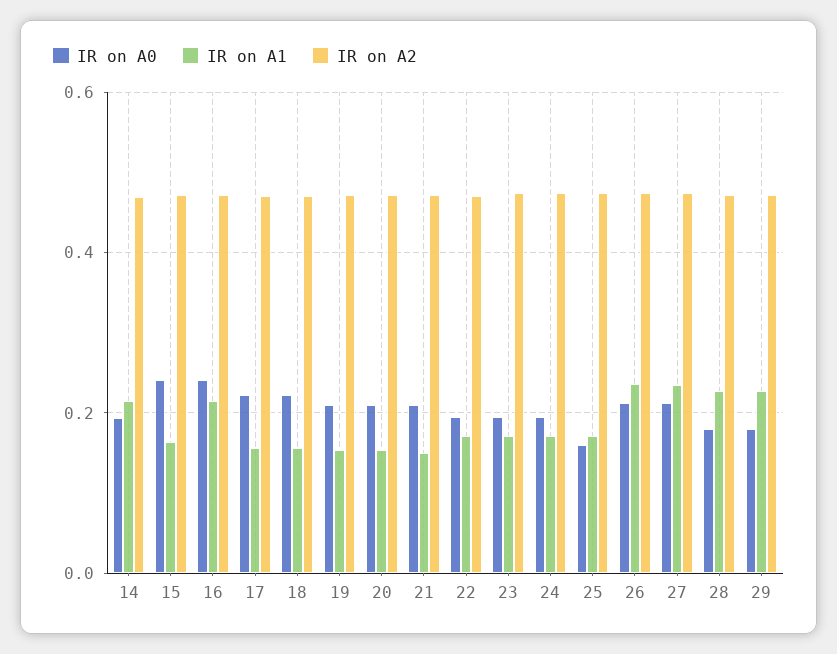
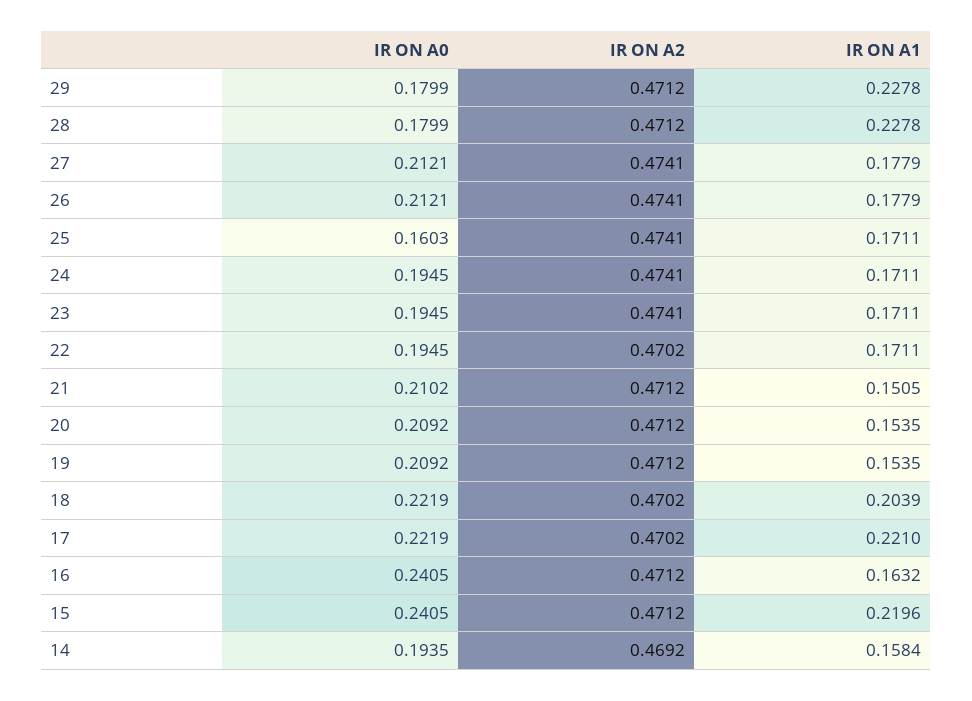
IR on A1, 14: 0.22 -> 0.1584
IR on A1, 15: 0.16 -> 0.2196
IR on A1, 16: 0.22 -> 0.1632
IR on A1, 17: 0.16 -> 0.221
IR on A1, 18: 0.16 -> 0.2039
IR on A1, 26: 0.24 -> 0.1779
IR on A1, 27: 0.24 -> 0.1779

